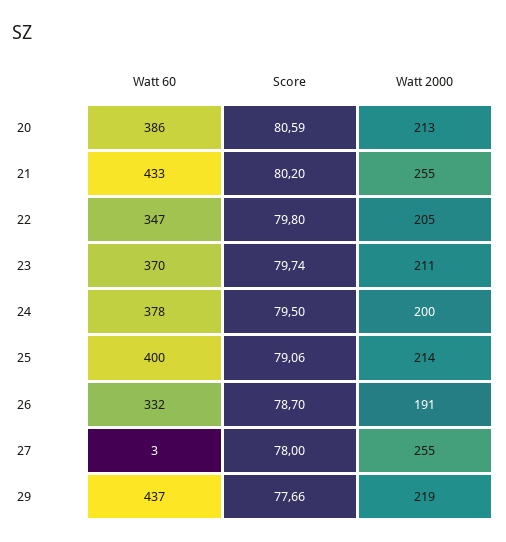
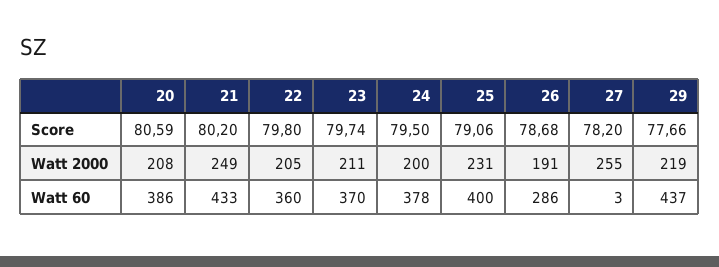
Watt 2000, 20: 213 -> 208
Watt 2000, 21: 255 -> 249
Watt 60, 22: 347 -> 360
Watt 2000, 25: 214 -> 231
Watt 60, 26: 332 -> 286
Score, 26: 78.7 -> 78.68
Score, 27: 78 -> 78.2

